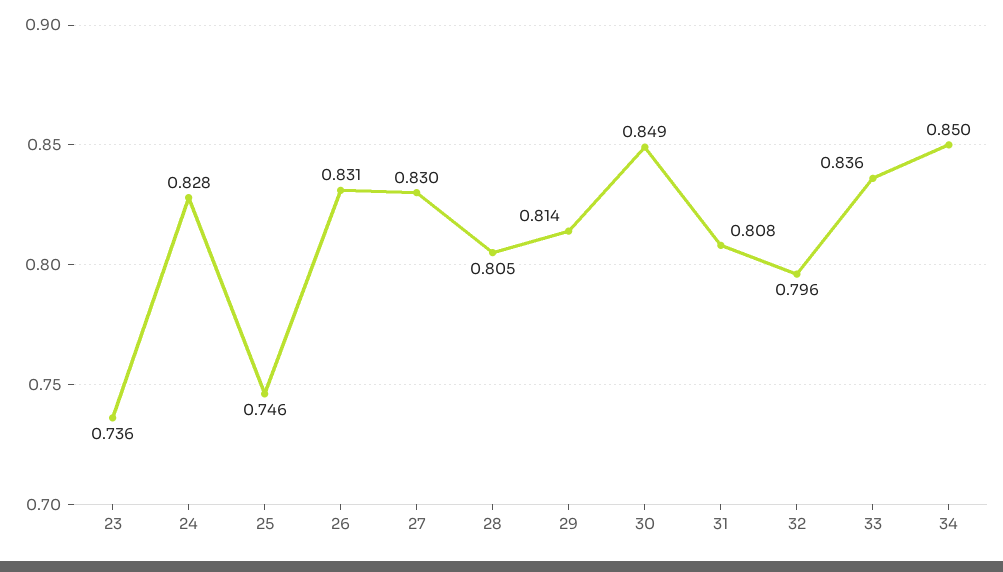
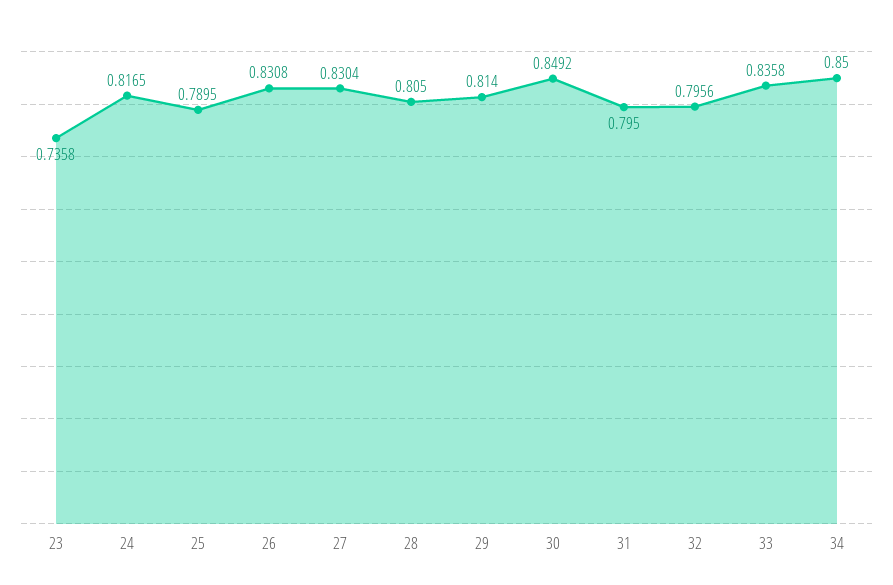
24: 0.828 -> 0.8165
25: 0.746 -> 0.7895
31: 0.808 -> 0.795

